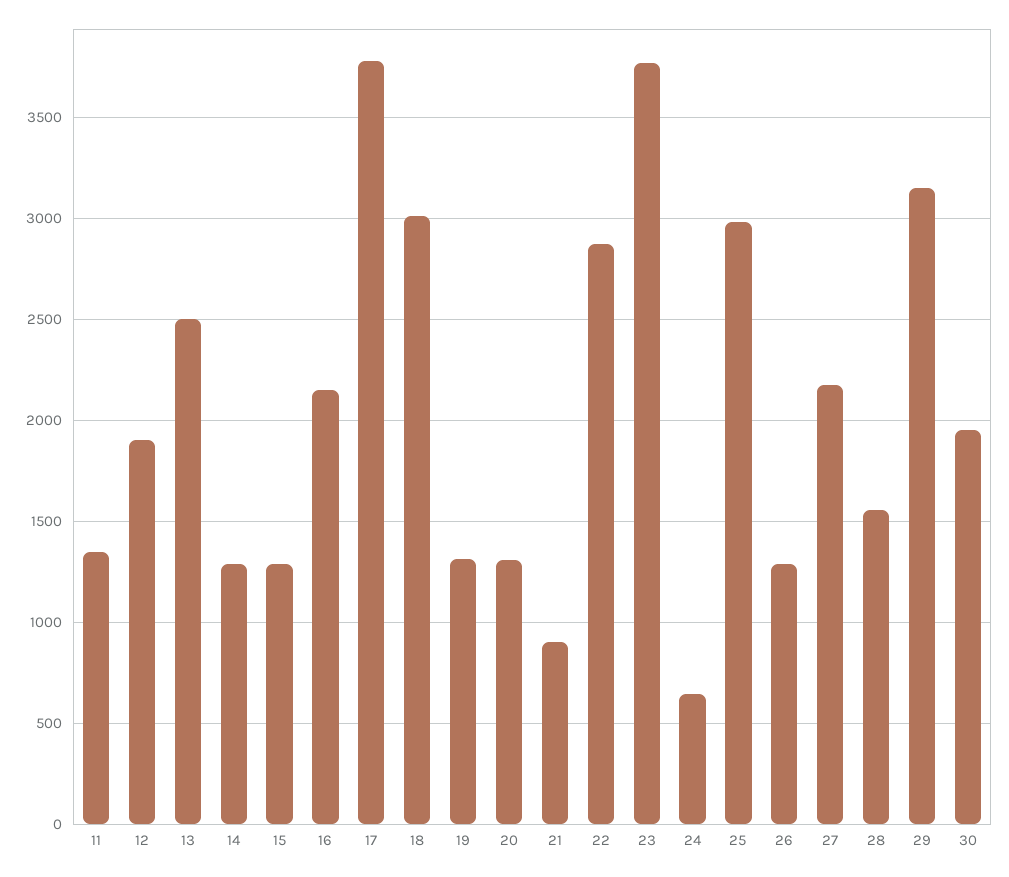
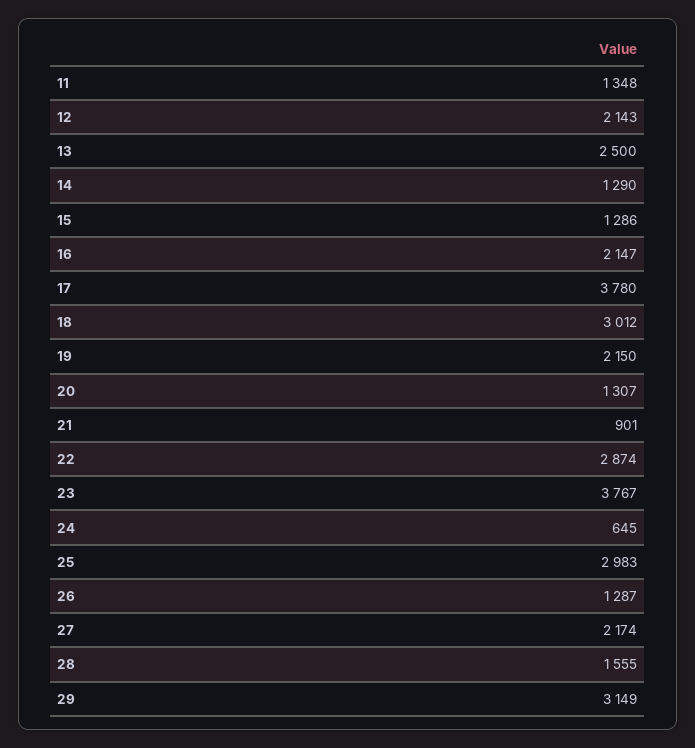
12: 1900 -> 2143
19: 1300 -> 2150
30: 1950 -> none

